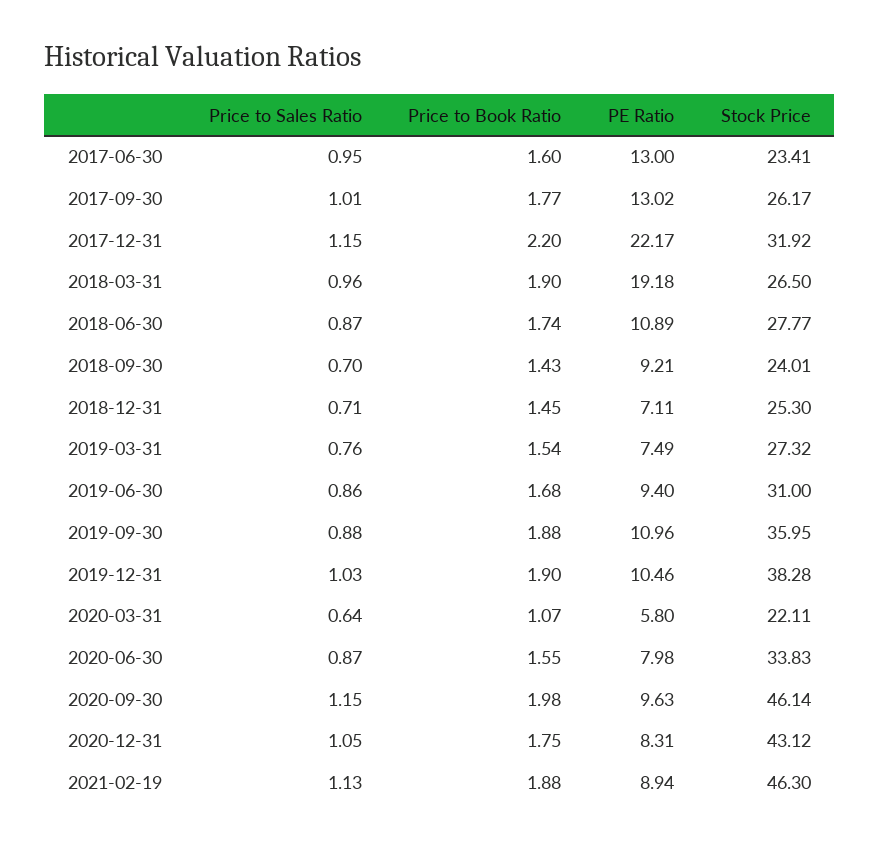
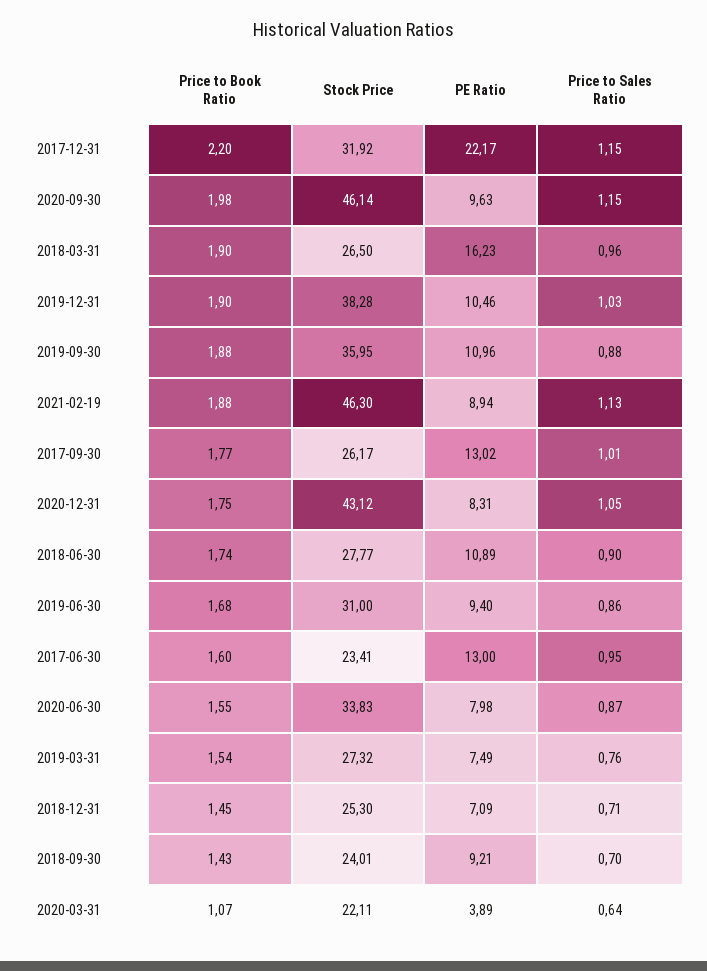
PE Ratio, 2018-03-31: 19.18 -> 16.23
Price to Sales Ratio, 2018-06-30: 0.87 -> 0.9
PE Ratio, 2018-12-31: 7.11 -> 7.09
PE Ratio, 2020-03-31: 5.8 -> 3.89

